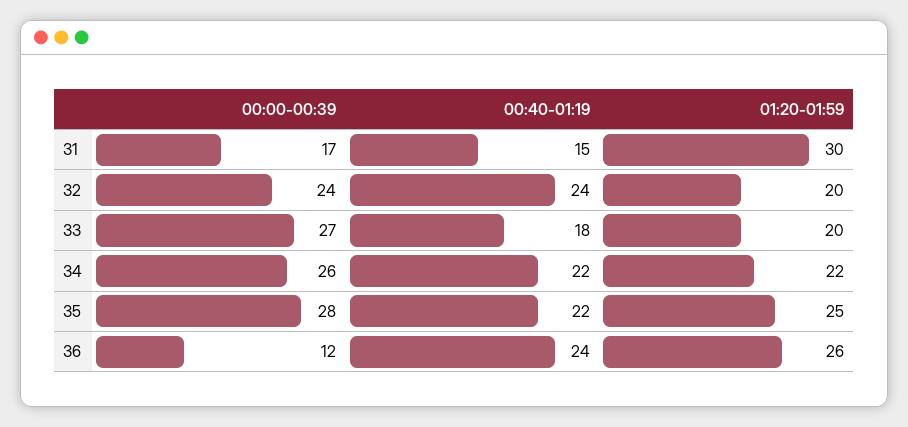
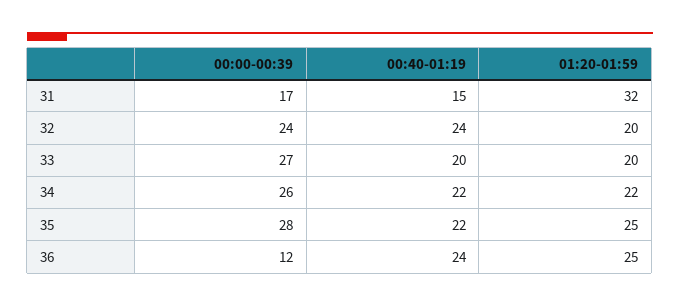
01:20-01:59, 31: 30 -> 32
00:40-01:19, 33: 18 -> 20
01:20-01:59, 36: 26 -> 25

